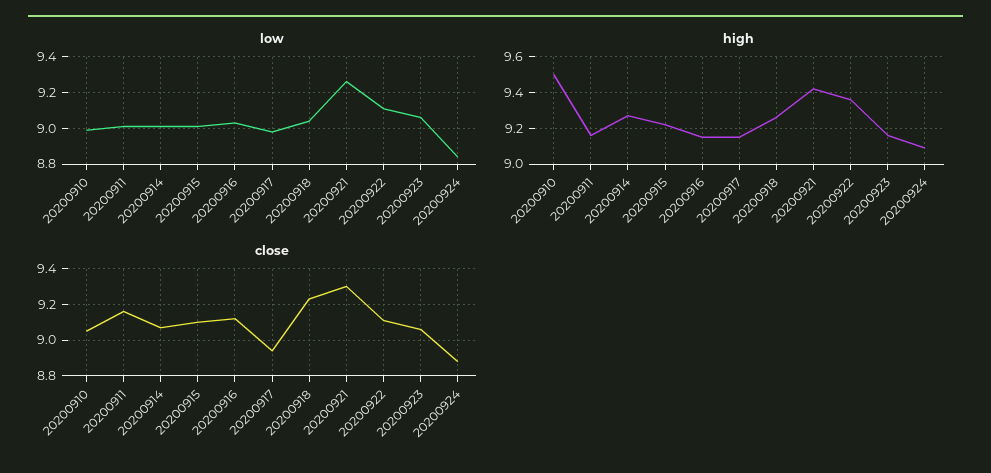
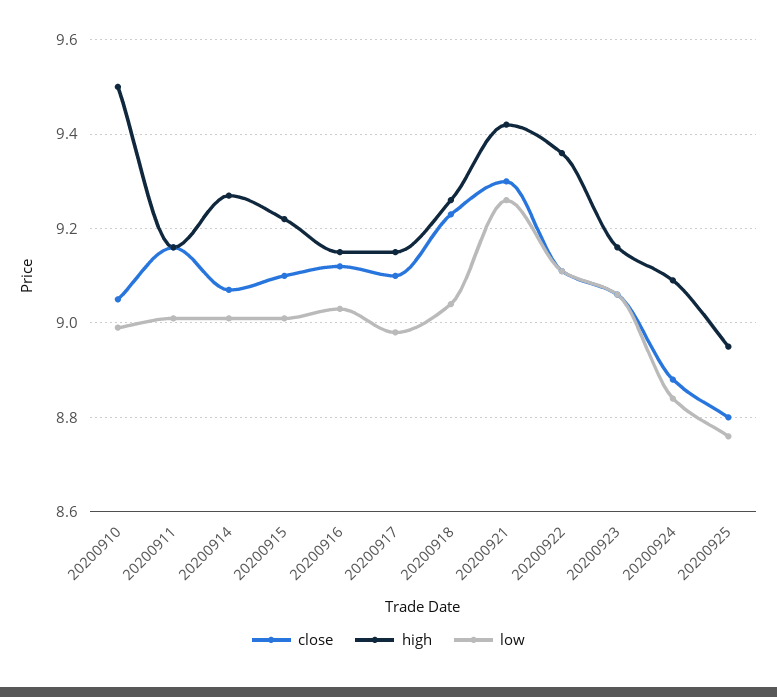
close, 20200917: 8.95 -> 9.1
close, 20200925: none -> 8.8
high, 20200925: none -> 8.95
low, 20200925: none -> 8.75

